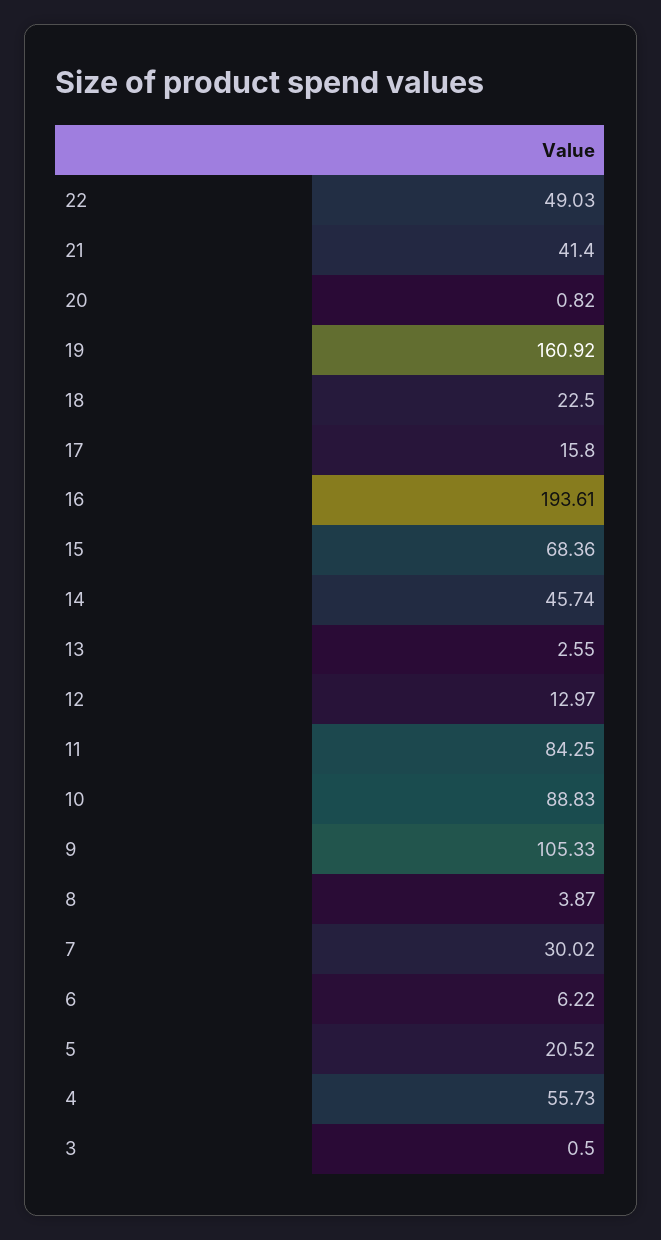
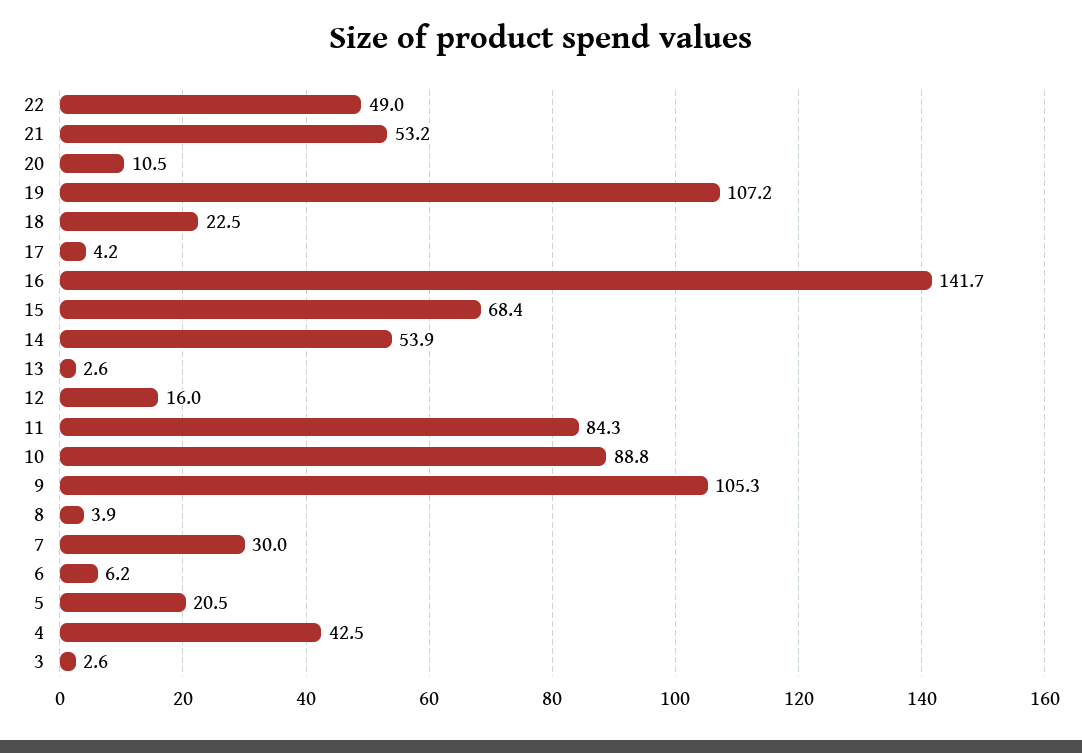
21: 41.4 -> 53.2
20: 0.82 -> 10.5
19: 160.92 -> 107.2
17: 15.8 -> 4.2
16: 193.61 -> 141.7
14: 45.74 -> 53.9
12: 12.97 -> 16
4: 55.73 -> 42.5
3: 0.5 -> 2.6

